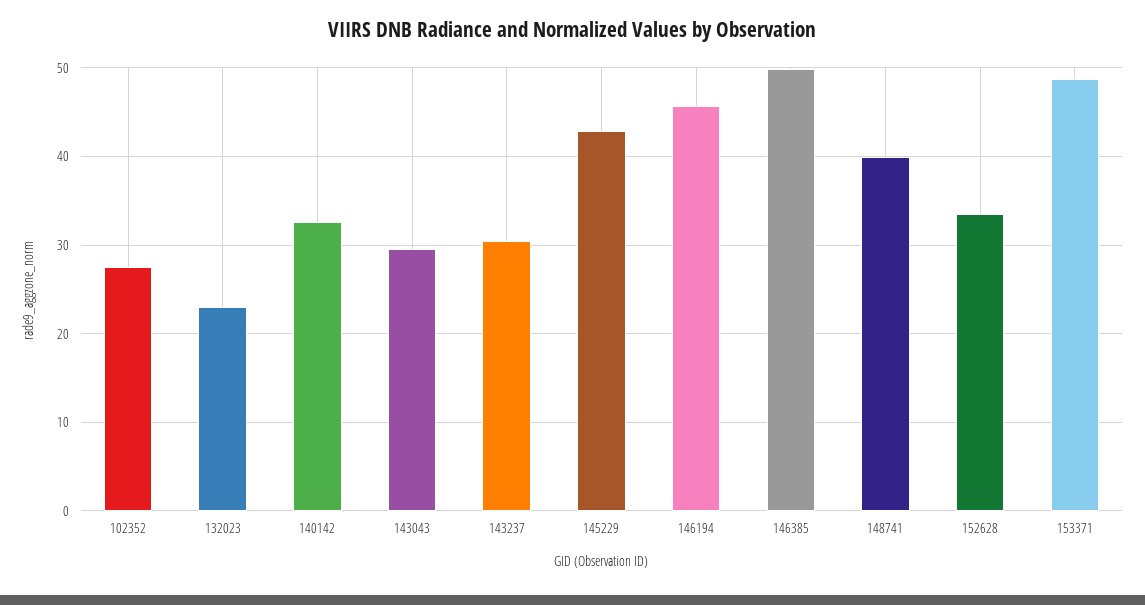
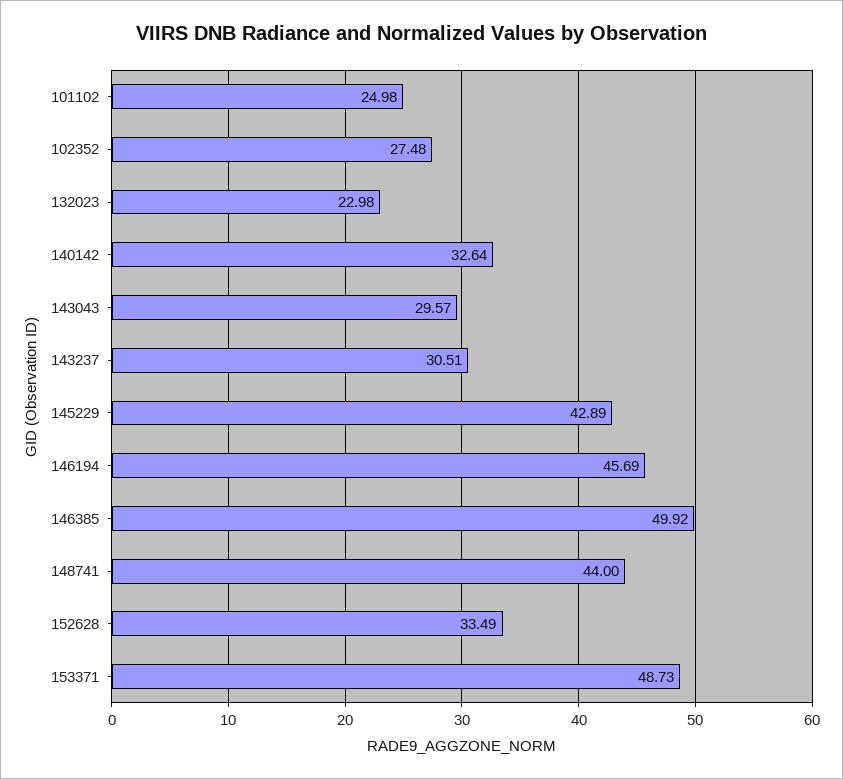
148741: 40 -> 44
101102: none -> 24.98

